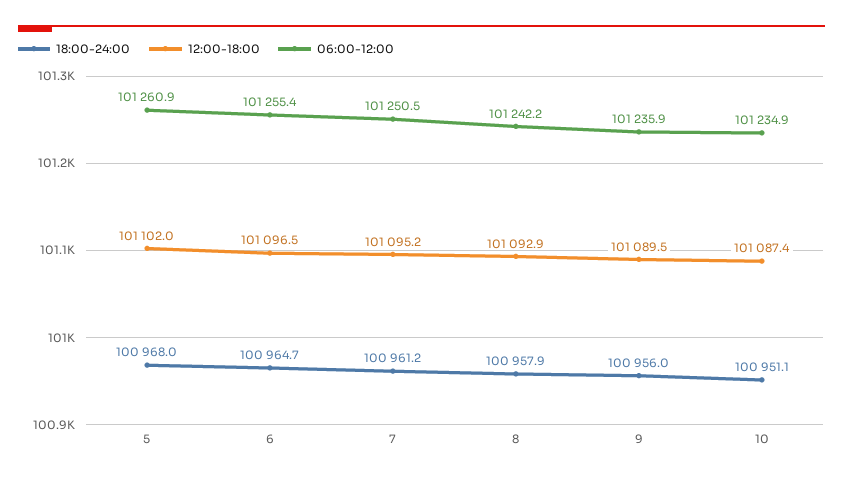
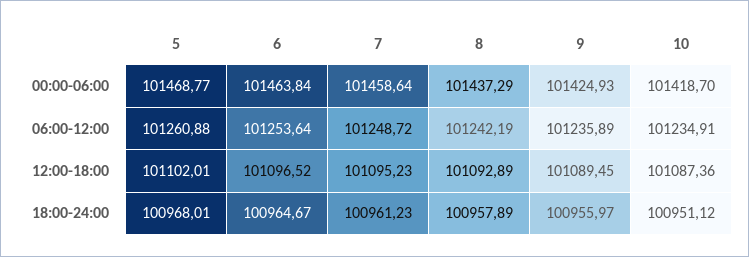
06:00-12:00, 6: 101255.4 -> 101253.64
06:00-12:00, 7: 101250.5 -> 101248.72
00:00-06:00, 5: none -> 101468.77
00:00-06:00, 6: none -> 101463.84
00:00-06:00, 7: none -> 101458.64
00:00-06:00, 8: none -> 101437.29
00:00-06:00, 9: none -> 101424.93
00:00-06:00, 10: none -> 101418.7

